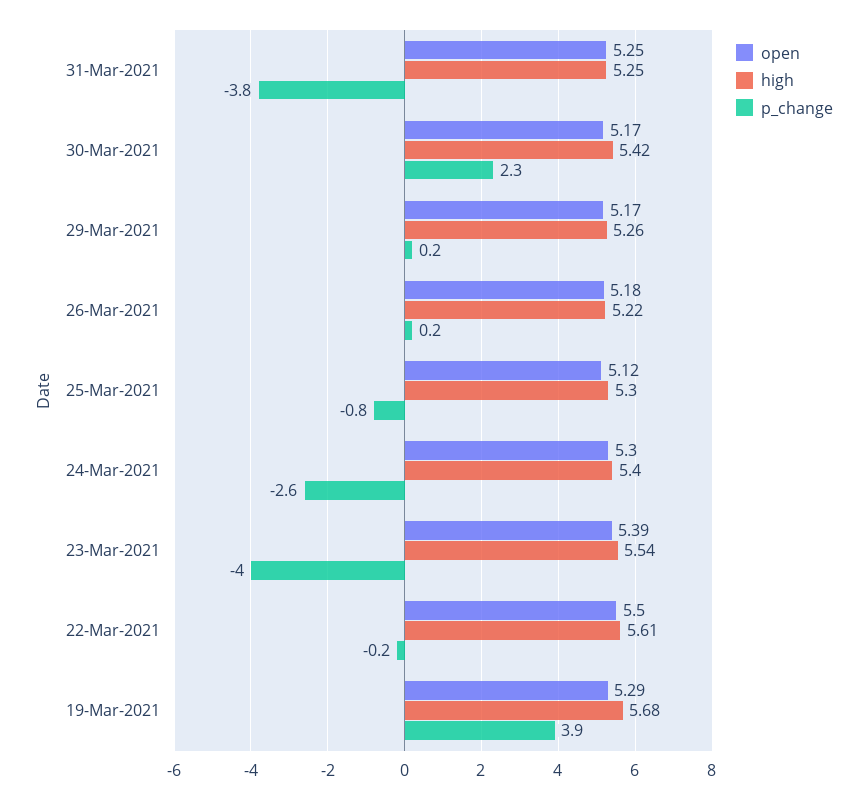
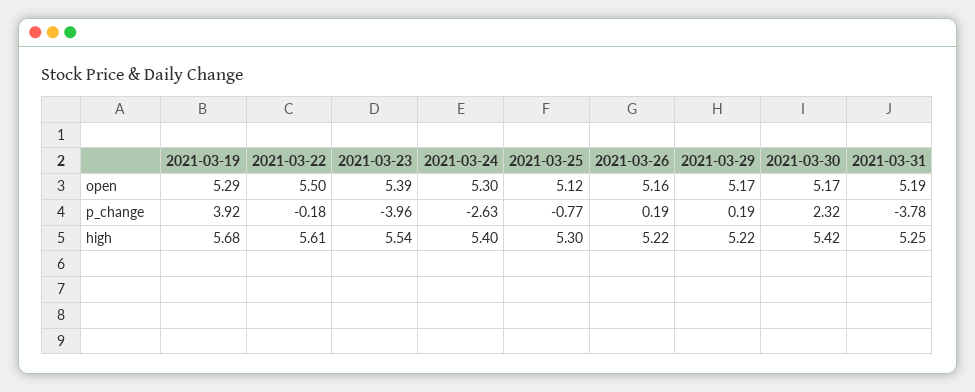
open, 31-Mar-2021: 5.25 -> 5.19
high, 29-Mar-2021: 5.26 -> 5.22
open, 26-Mar-2021: 5.18 -> 5.16

